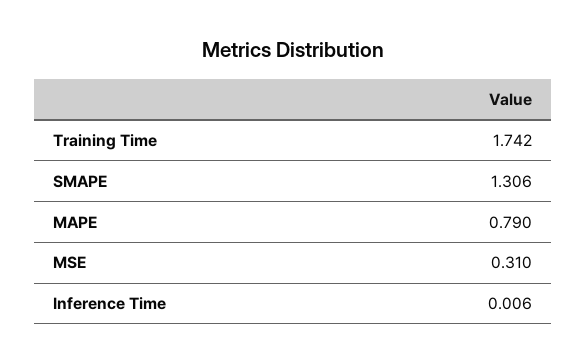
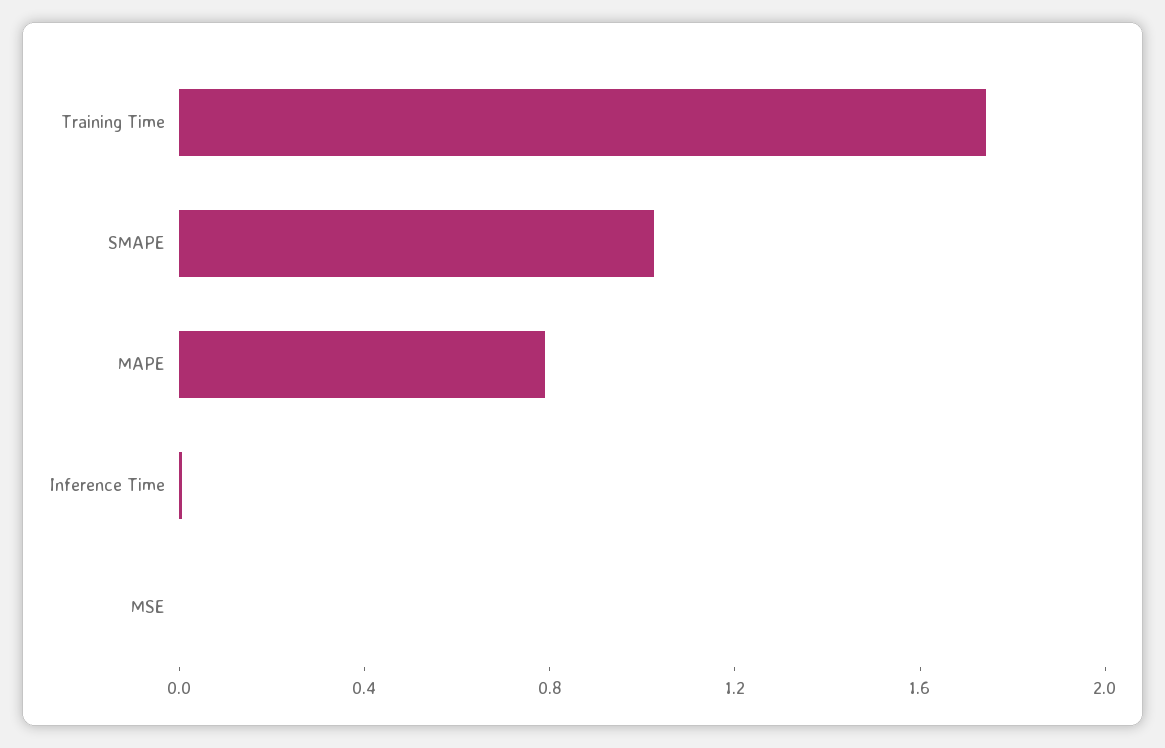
SMAPE: 1.306 -> 1
MSE: 0.31 -> 0

